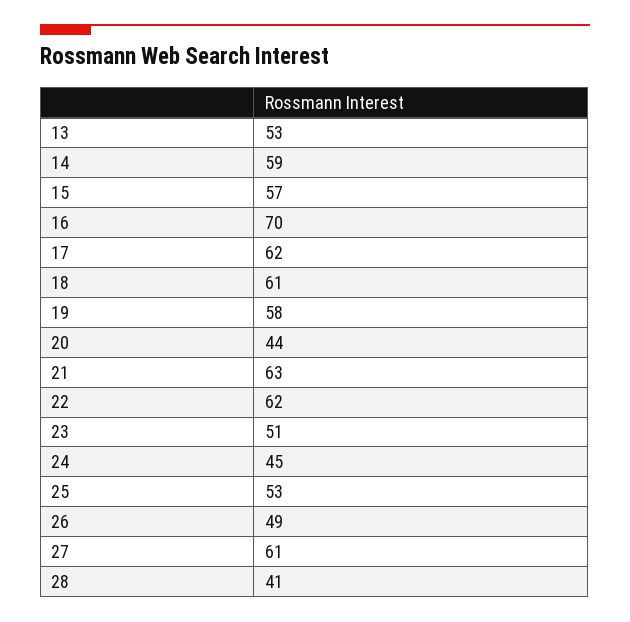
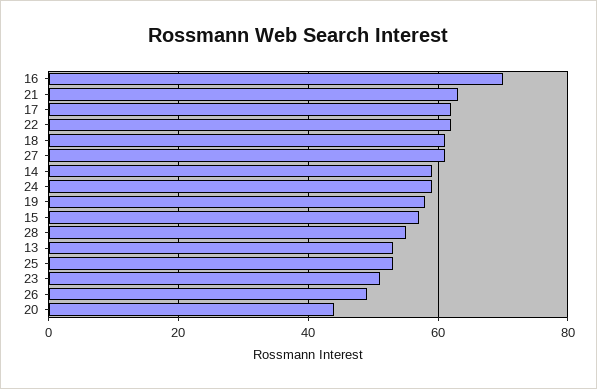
24: 45 -> 60
28: 41 -> 55

